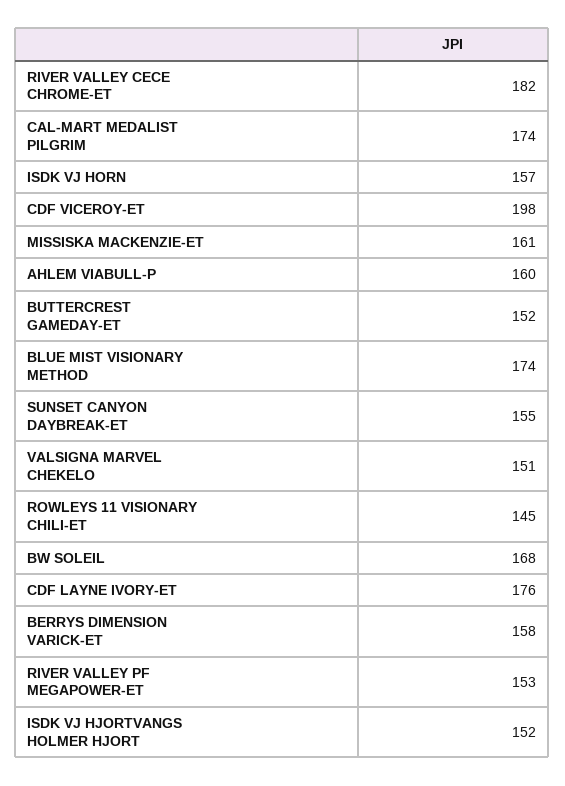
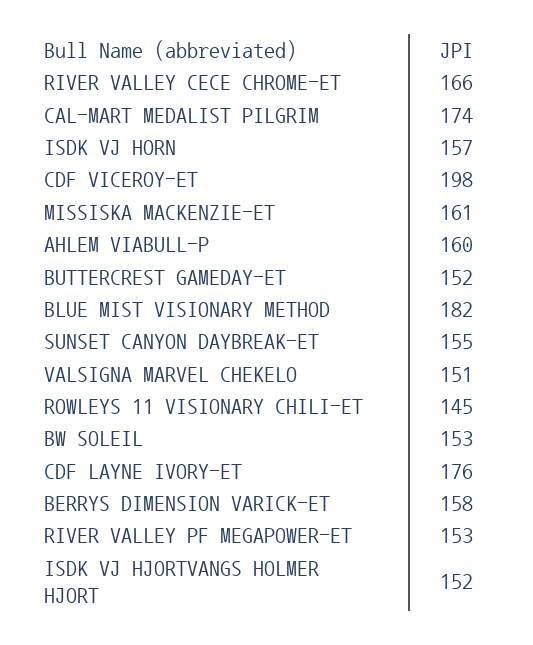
RIVER VALLEY CECE CHROME-ET: 182 -> 166
BLUE MIST VISIONARY METHOD: 174 -> 182
BW SOLEIL: 168 -> 153

